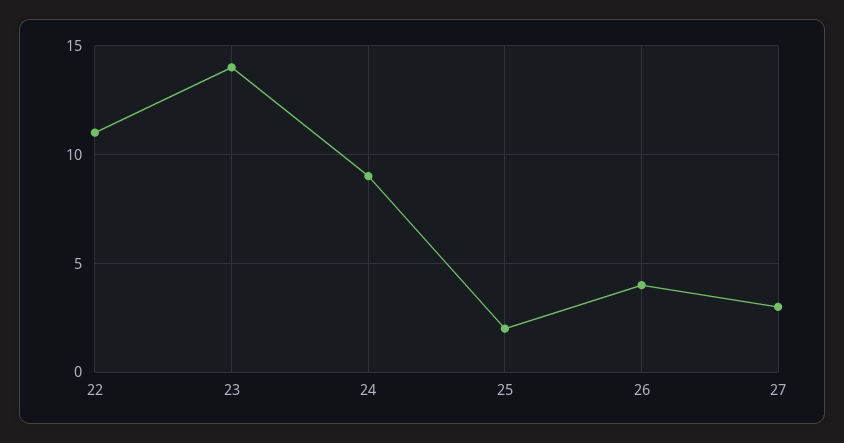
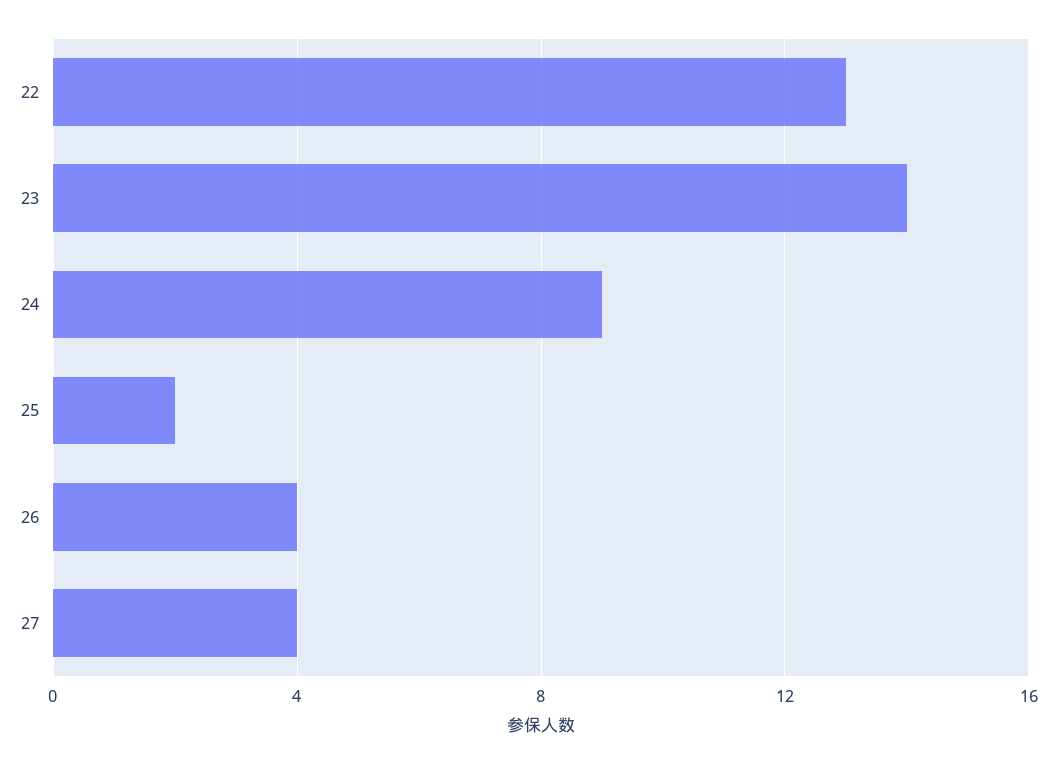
22: 11 -> 13
27: 3 -> 4

